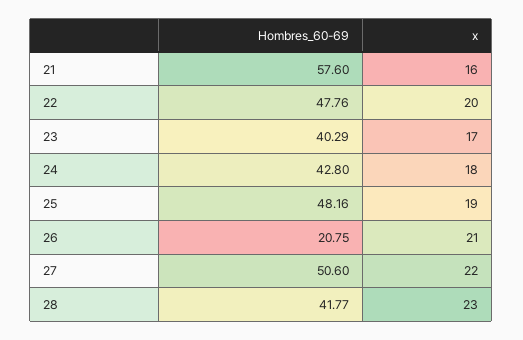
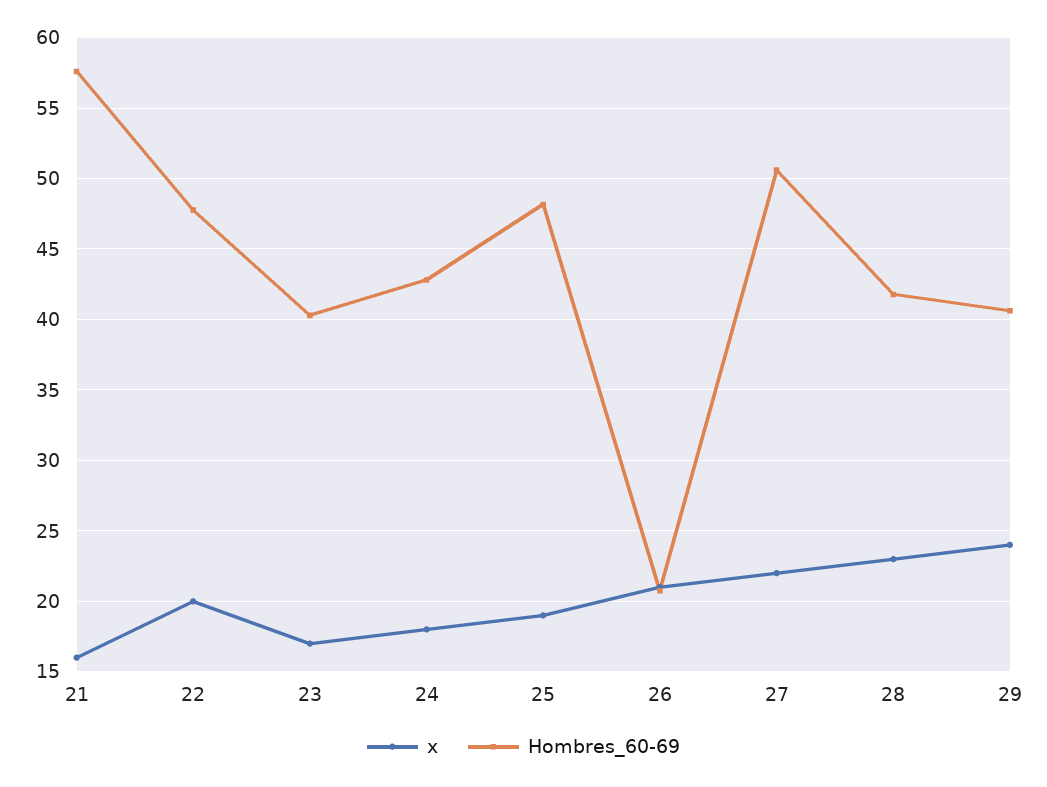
x, 29: none -> 24
Hombres_60-69, 29: none -> 40.5

